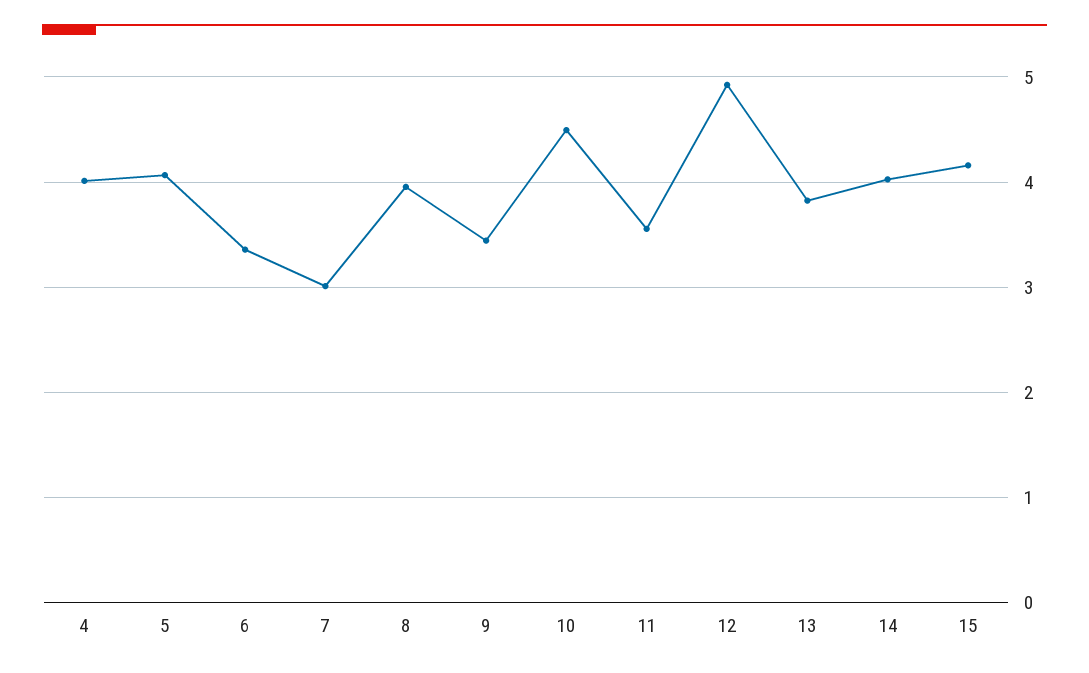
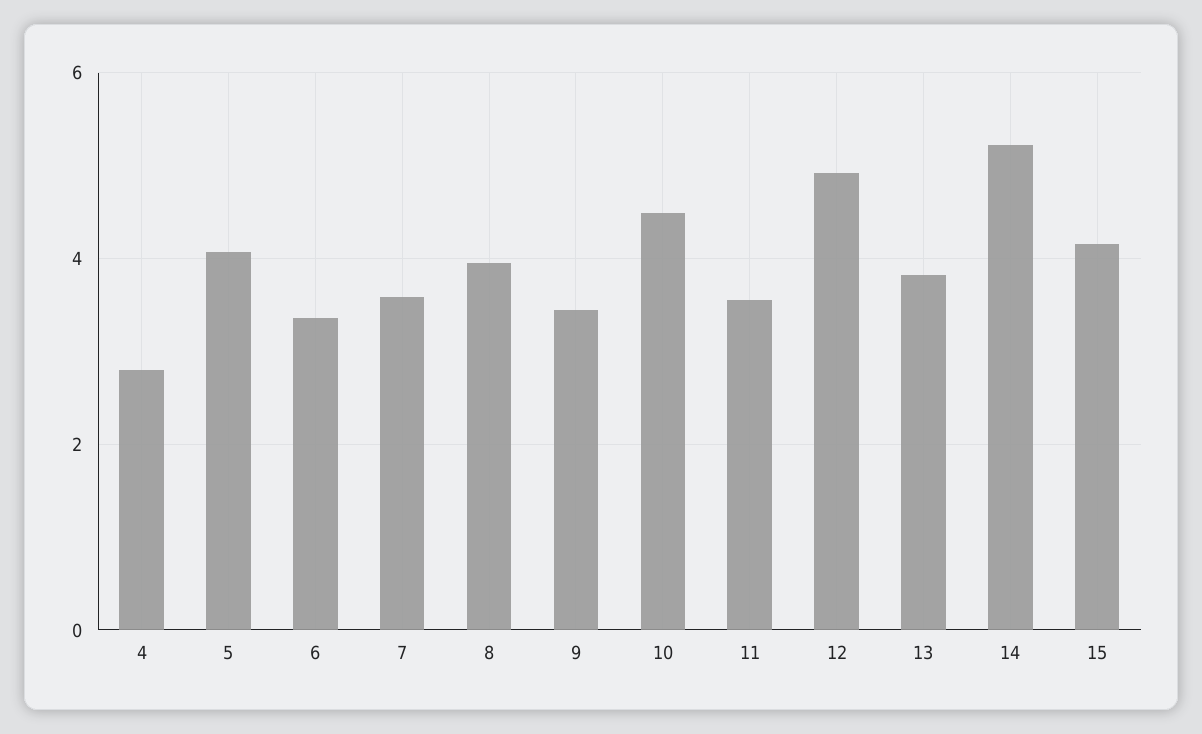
4: 4 -> 2.8
7: 3 -> 3.6
14: 4 -> 5.2

